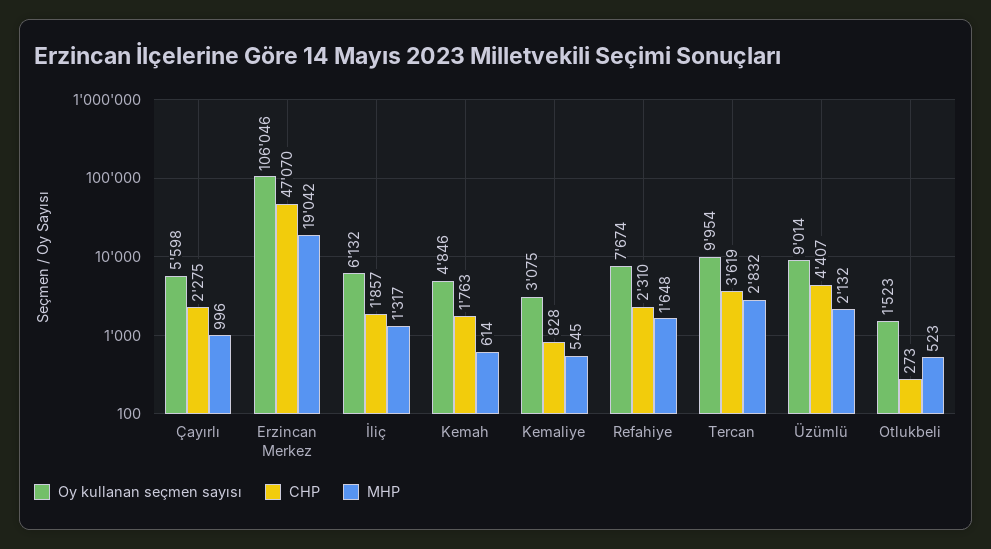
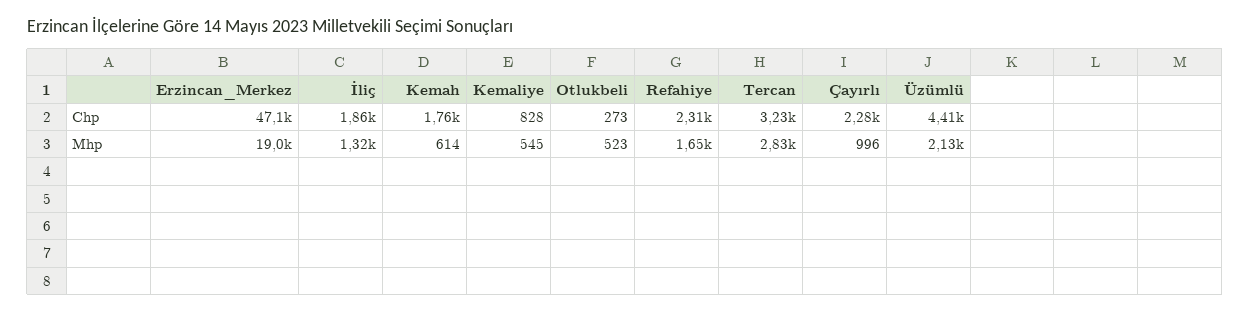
Oy kullanan seçmen sayısı, Çayırlı: 5598 -> none
Oy kullanan seçmen sayısı, Erzincan Merkez: 106046 -> none
Oy kullanan seçmen sayısı, İliç: 6132 -> none
Oy kullanan seçmen sayısı, Kemah: 4846 -> none
Oy kullanan seçmen sayısı, Kemaliye: 3075 -> none
Oy kullanan seçmen sayısı, Refahiye: 7674 -> none
Oy kullanan seçmen sayısı, Tercan: 9954 -> none
CHP, Tercan: 3619 -> 3230
Oy kullanan seçmen sayısı, Üzümlü: 9014 -> none
Oy kullanan seçmen sayısı, Otlukbeli: 1523 -> none

